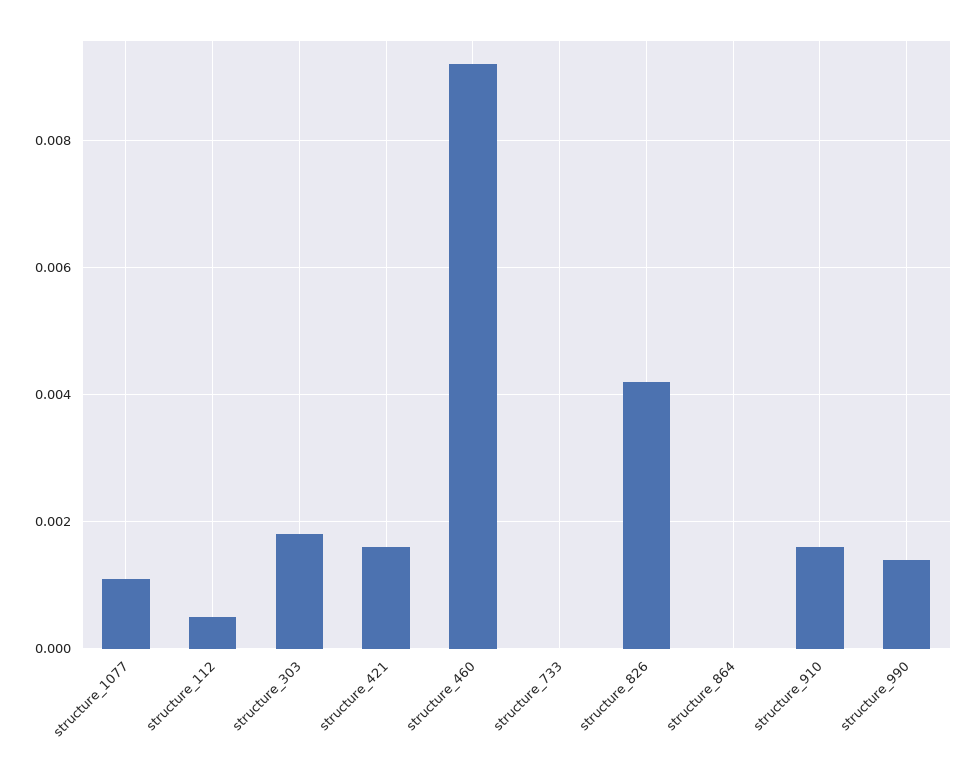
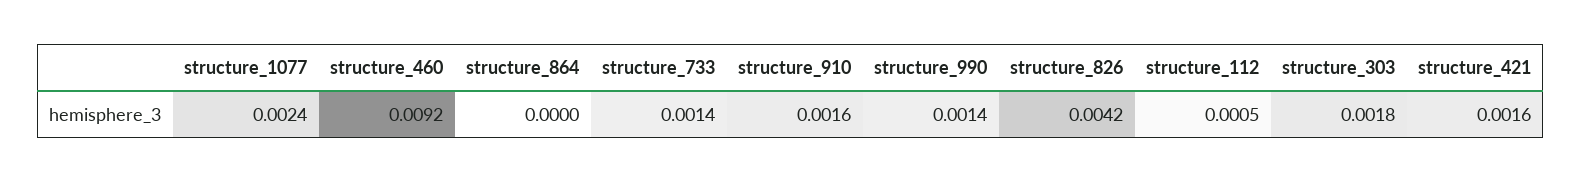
structure_1077: 0.001 -> 0.0024
structure_733: 0 -> 0.0014

